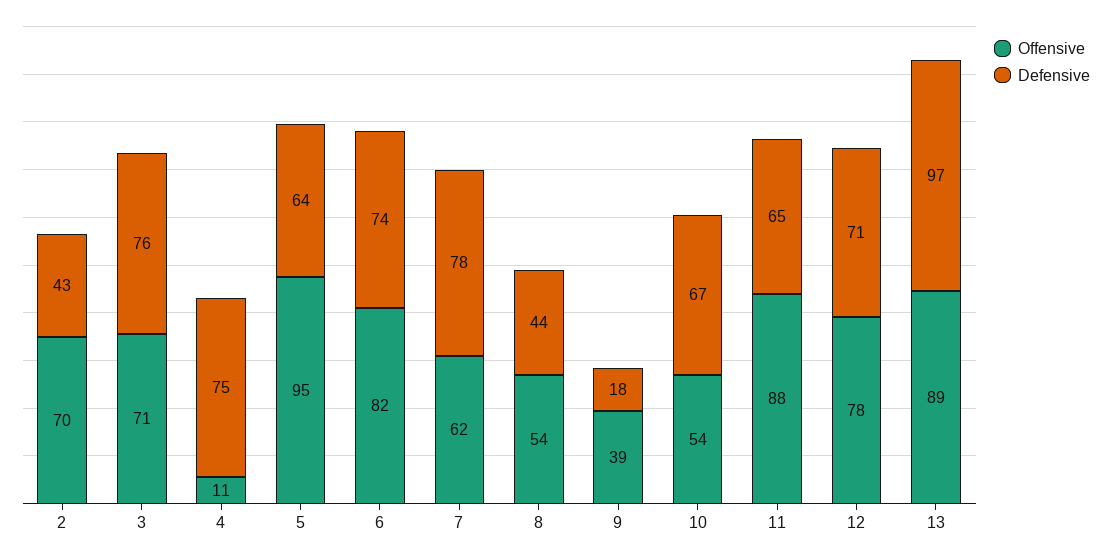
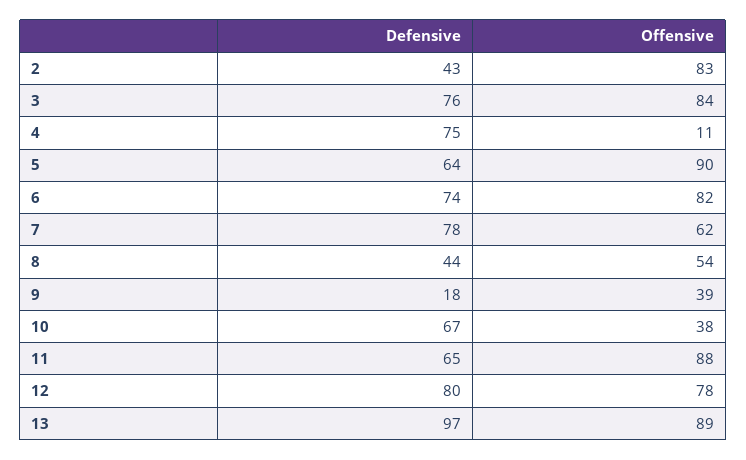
Offensive, 2: 70 -> 83
Offensive, 3: 71 -> 84
Offensive, 5: 95 -> 90
Offensive, 10: 54 -> 38
Defensive, 12: 71 -> 80

